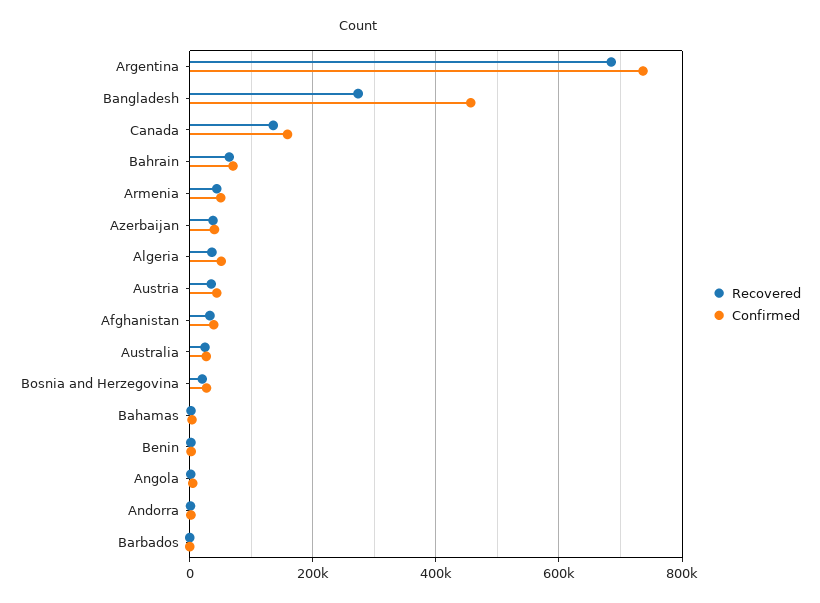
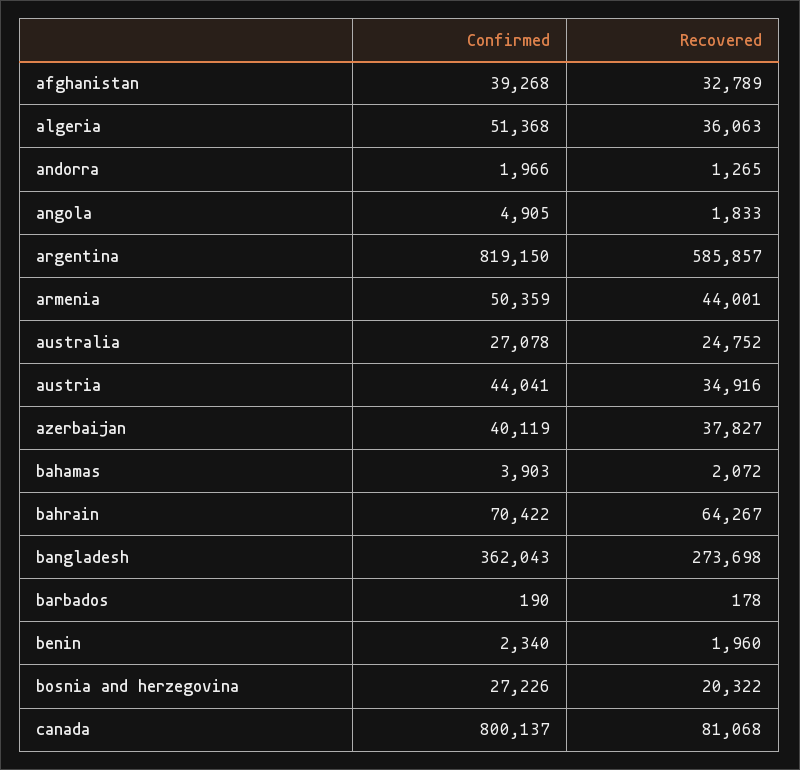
Recovered, Argentina: 680000 -> 585857
Confirmed, Argentina: 740000 -> 819150
Confirmed, Bangladesh: 460000 -> 362043
Recovered, Canada: 140000 -> 81068
Confirmed, Canada: 160000 -> 800137

